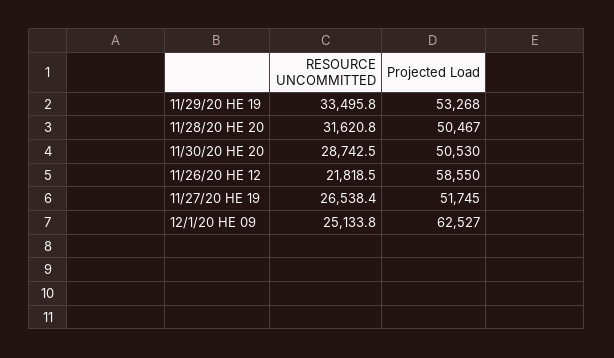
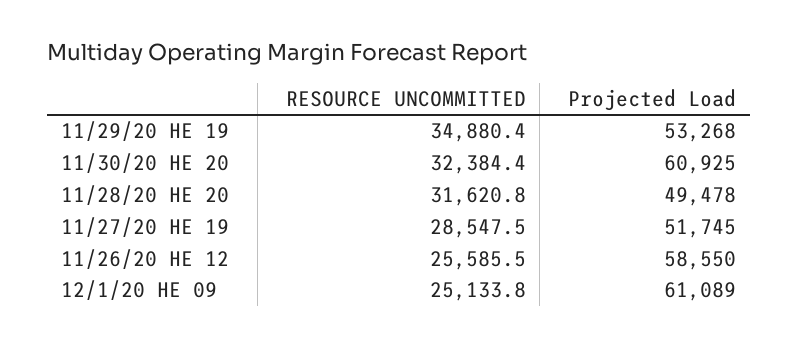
RESOURCE UNCOMMITTED, 11/29/20 HE 19: 33495.8 -> 34880.4
Projected Load, 11/28/20 HE 20: 50467 -> 49478
RESOURCE UNCOMMITTED, 11/30/20 HE 20: 28742.5 -> 32384.4
Projected Load, 11/30/20 HE 20: 50530 -> 60925
RESOURCE UNCOMMITTED, 11/26/20 HE 12: 21818.5 -> 25585.5
RESOURCE UNCOMMITTED, 11/27/20 HE 19: 26538.4 -> 28547.5
Projected Load, 12/1/20 HE 09: 62527 -> 61089

